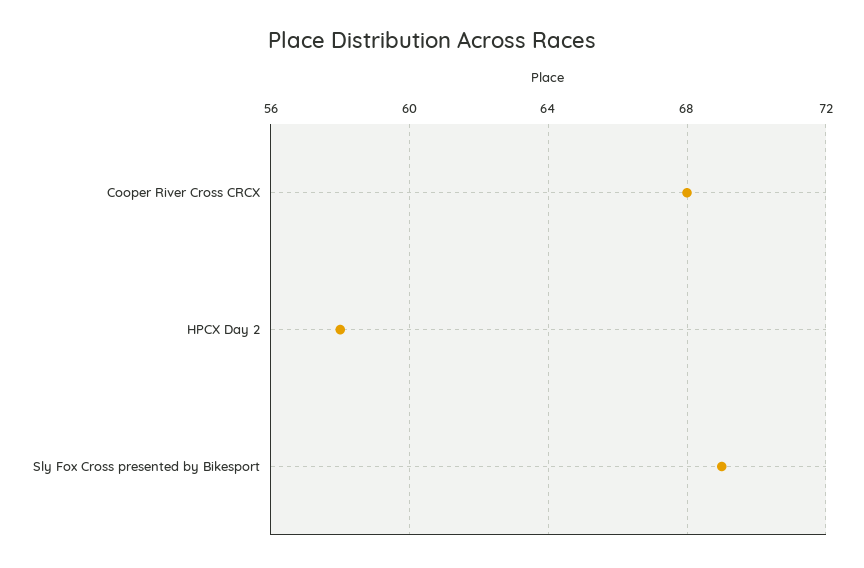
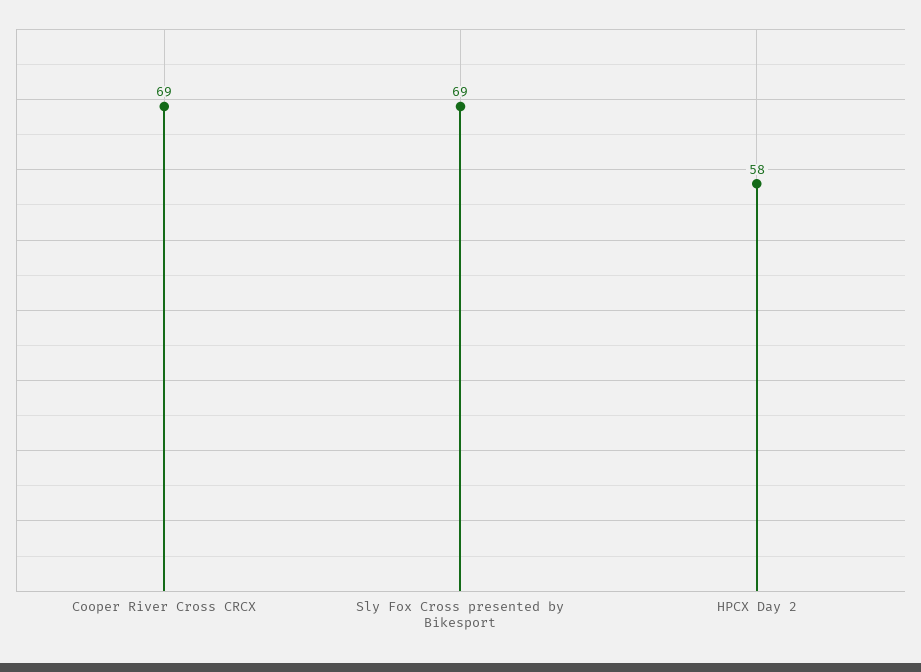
Cooper River Cross CRCX: 68 -> 69

